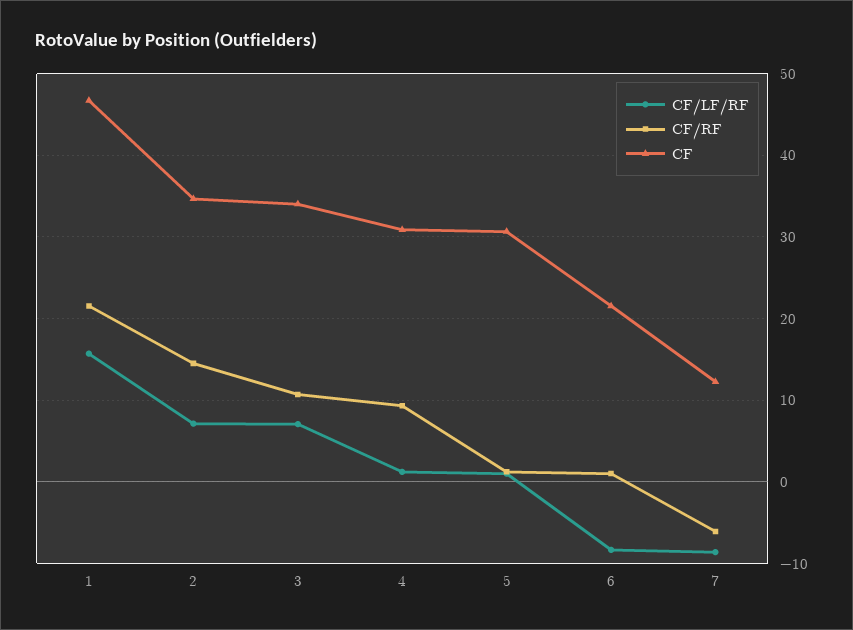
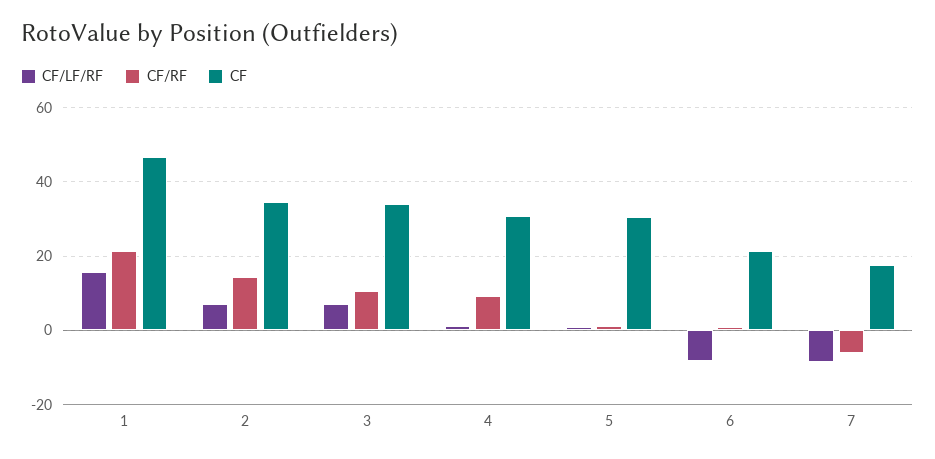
CF, 7: 12 -> 18

